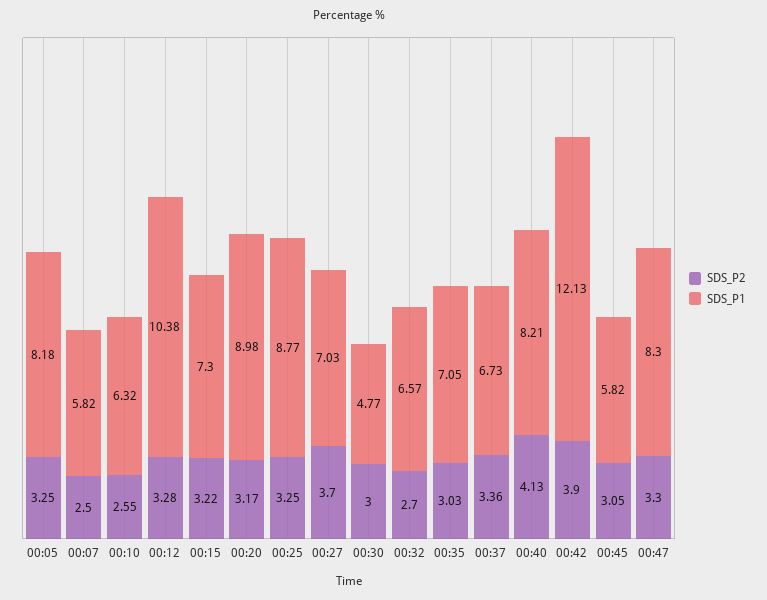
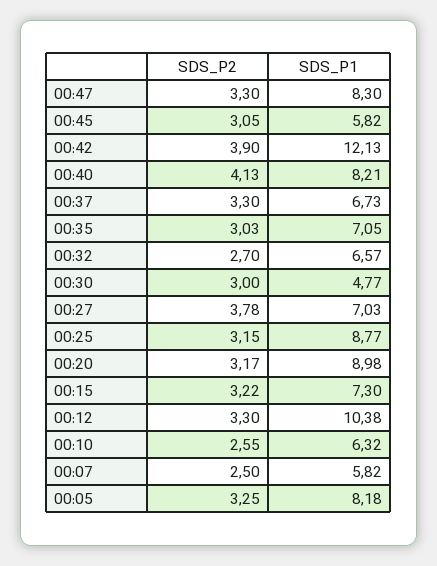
SDS_P2, 00:12: 3.28 -> 3.3
SDS_P2, 00:25: 3.25 -> 3.15
SDS_P2, 00:27: 3.7 -> 3.78
SDS_P2, 00:37: 3.36 -> 3.3

